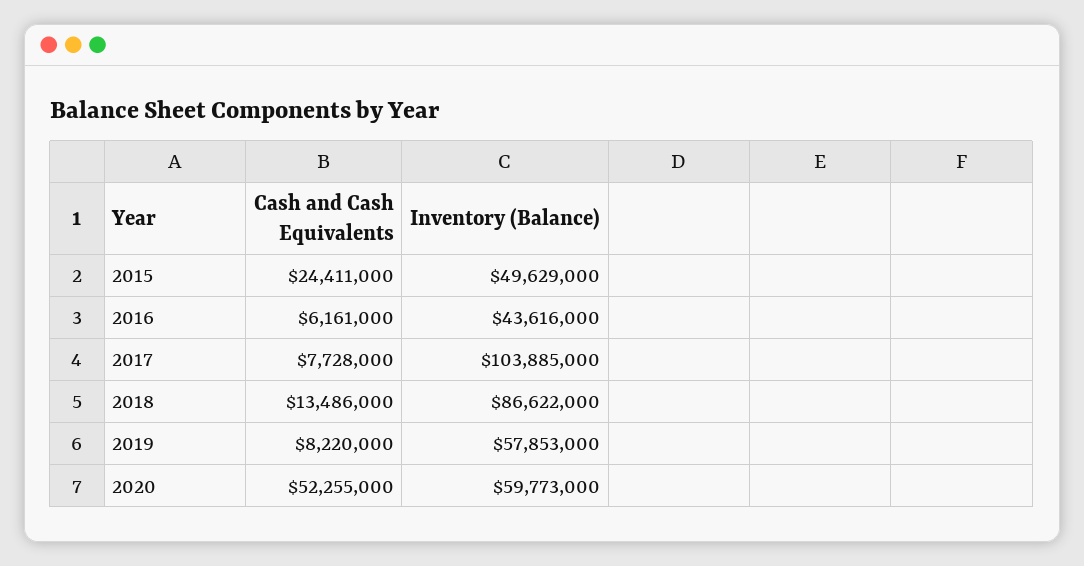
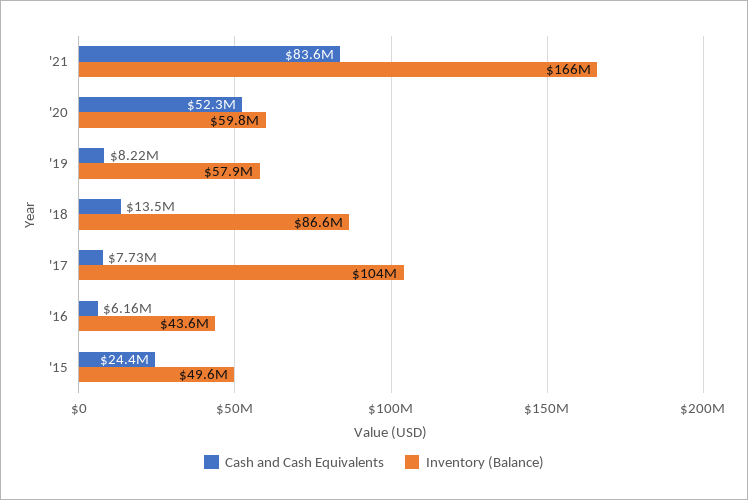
Cash and Cash Equivalents, '21: none -> 83600000
Inventory (Balance), '21: none -> 166000000

